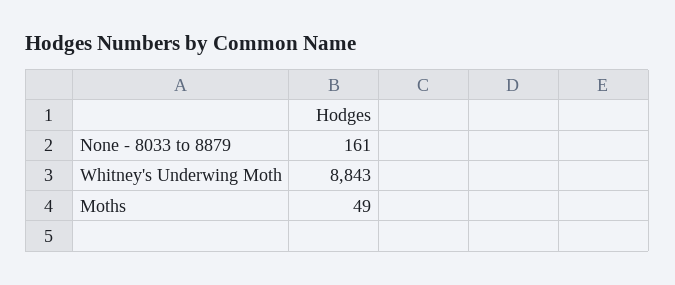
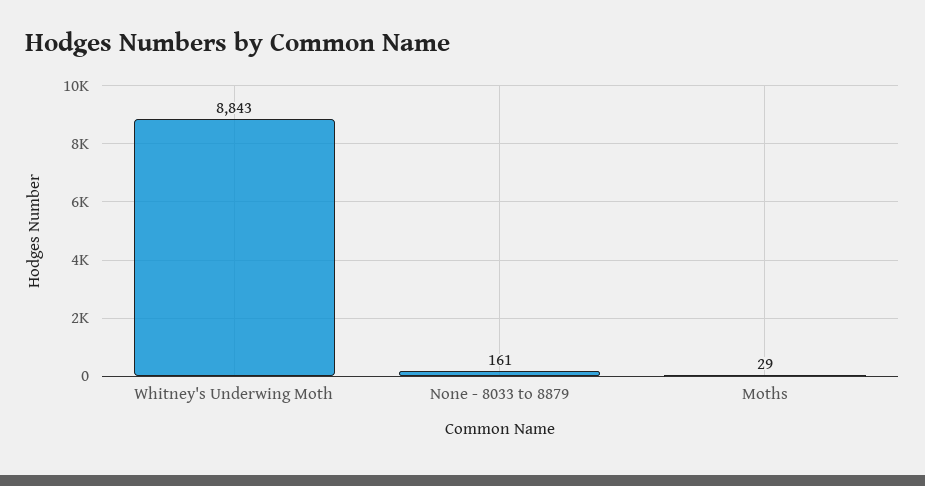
Moths: 49 -> 29

